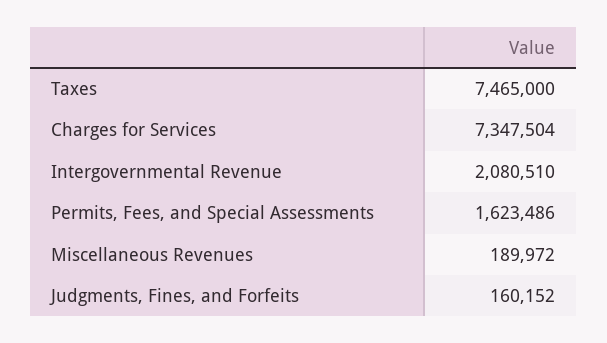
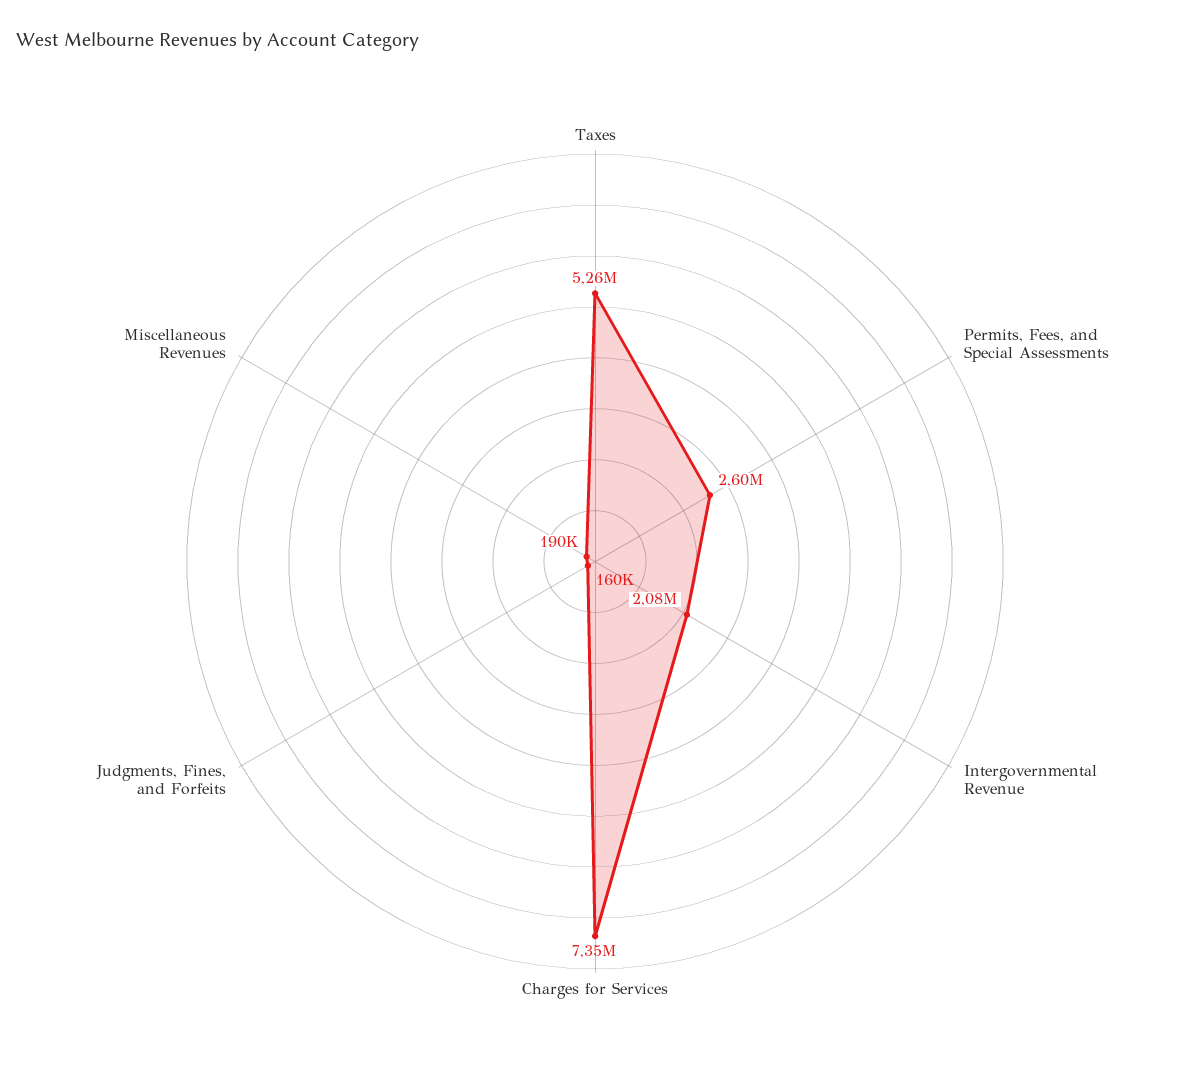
Taxes: 7465000 -> 5260000
Permits, Fees, and Special Assessments: 1623486 -> 2600000

